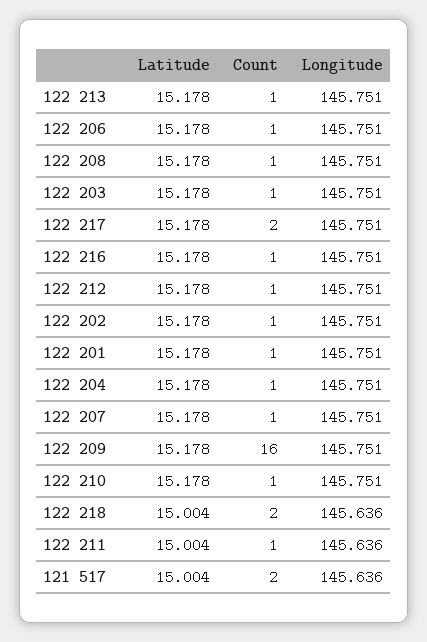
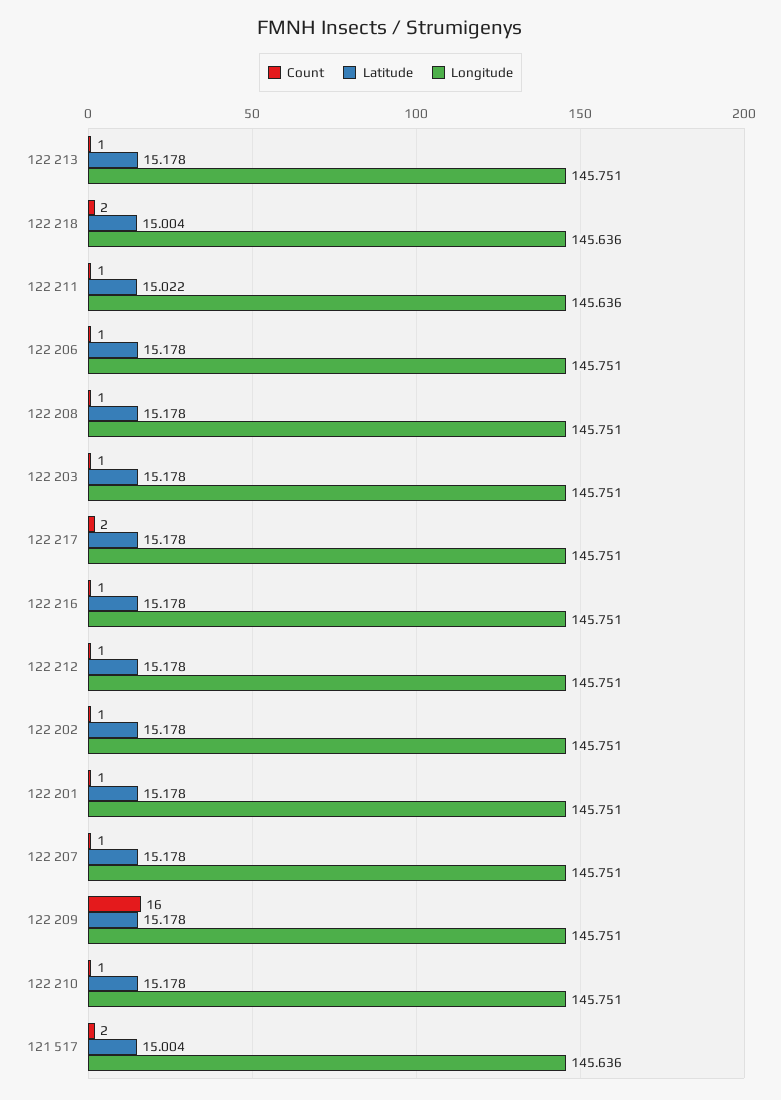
Latitude, 122 204: 15.178 -> none
Count, 122 204: 1 -> none
Longitude, 122 204: 145.751 -> none
Latitude, 122 211: 15.004 -> 15.022

